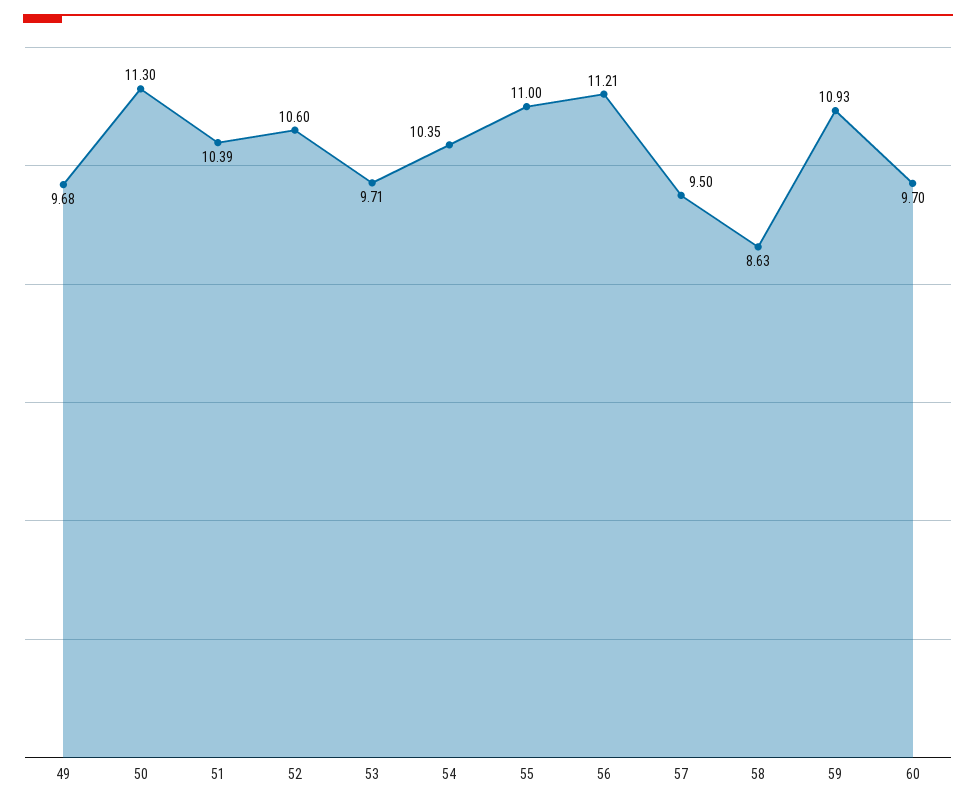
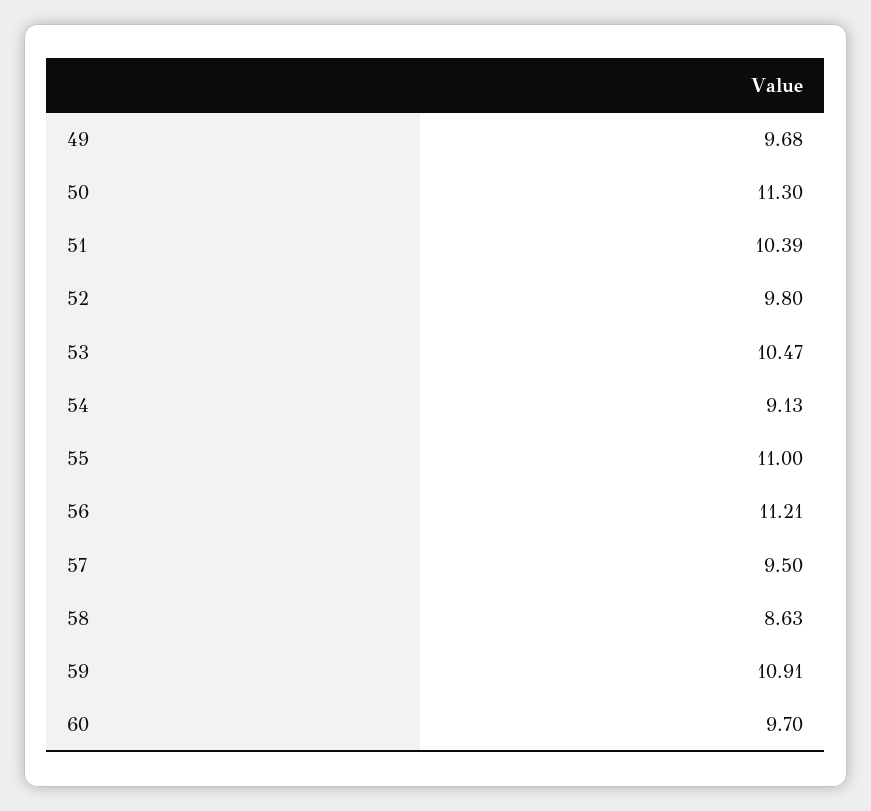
52: 10.6 -> 9.8
53: 9.71 -> 10.47
54: 10.35 -> 9.13
59: 10.93 -> 10.91

